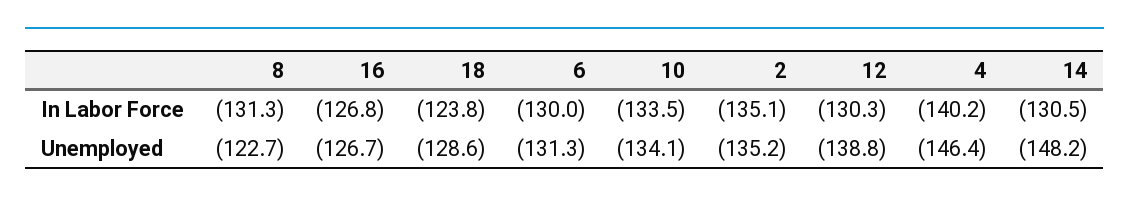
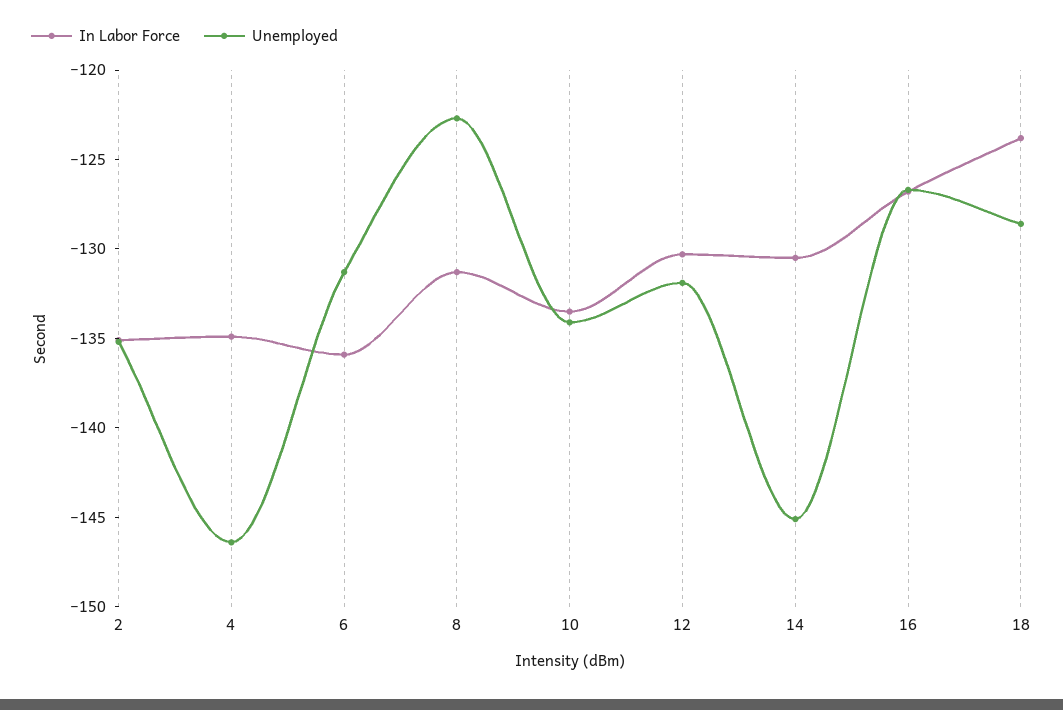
In Labor Force, 6: -130 -> -136
In Labor Force, 4: -140.2 -> -135
Unemployed, 12: -138.8 -> -132
Unemployed, 14: -148.2 -> -145

